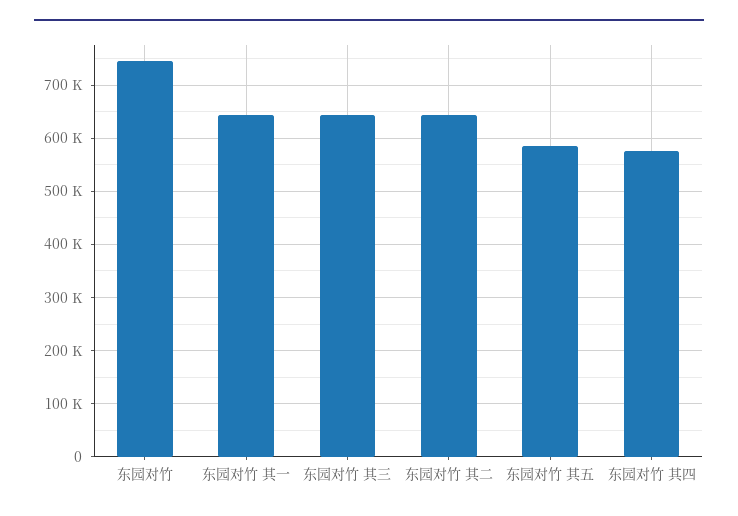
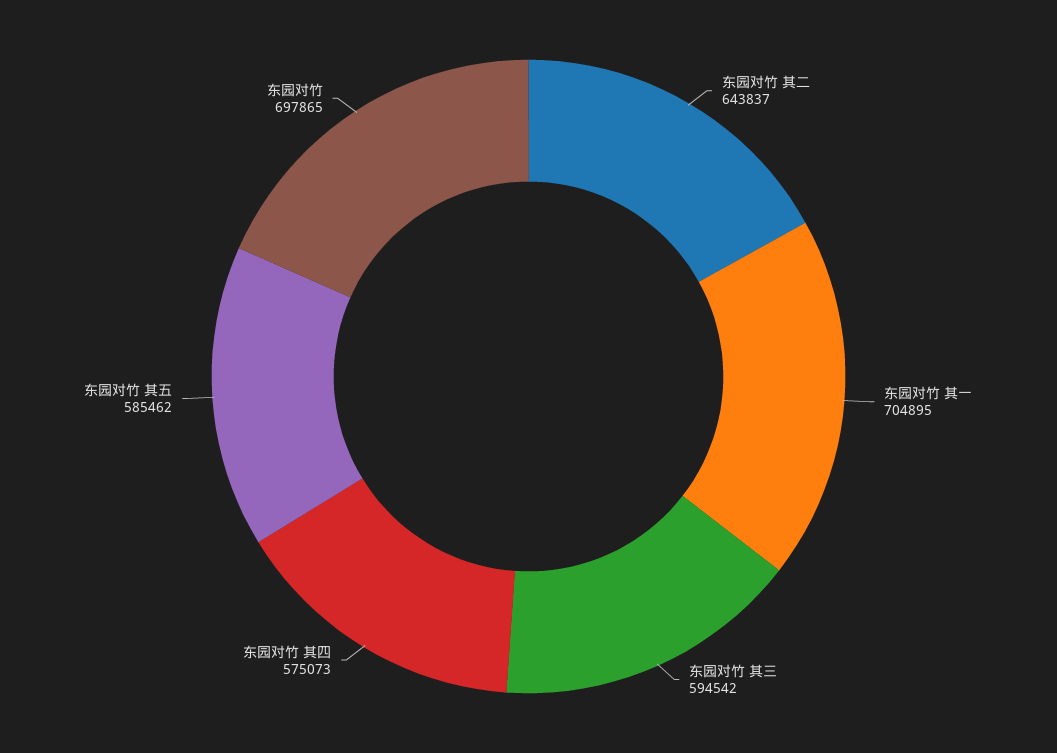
东园对竹: 740000 -> 697865
东园对竹 其一: 640000 -> 704895
东园对竹 其三: 640000 -> 594542

